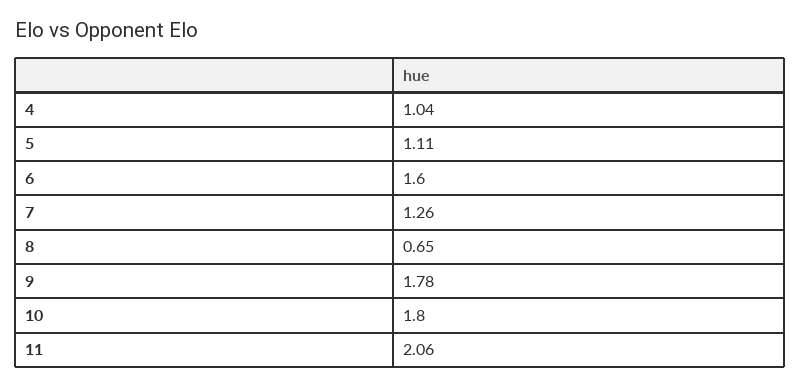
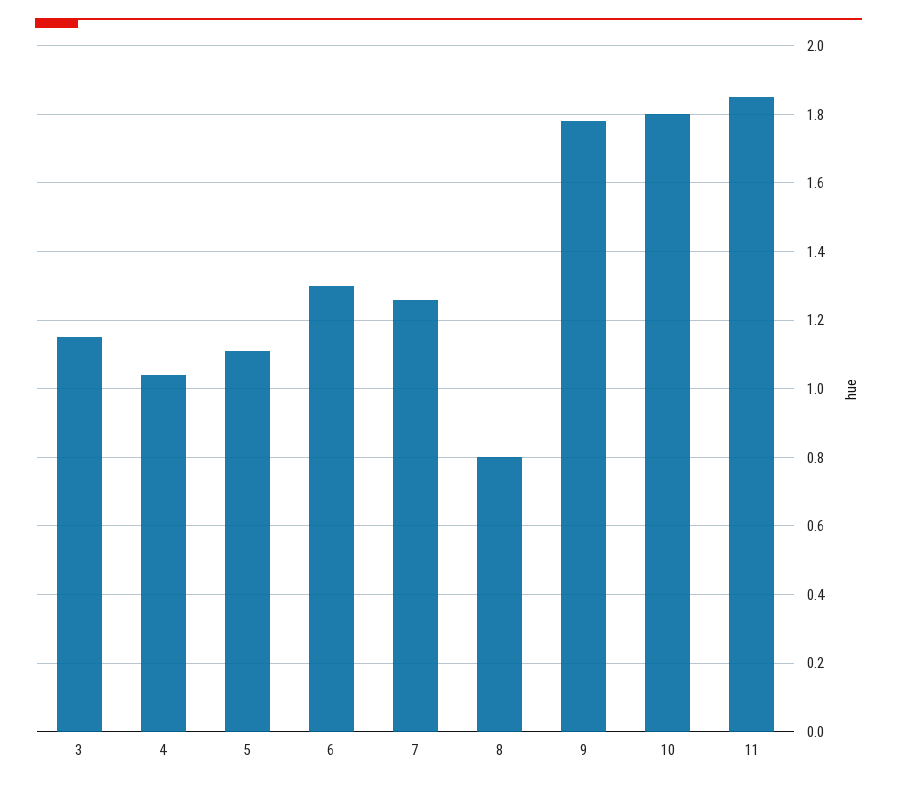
6: 1.6 -> 1.3
8: 0.65 -> 0.8
11: 2.06 -> 1.85
3: none -> 1.15

